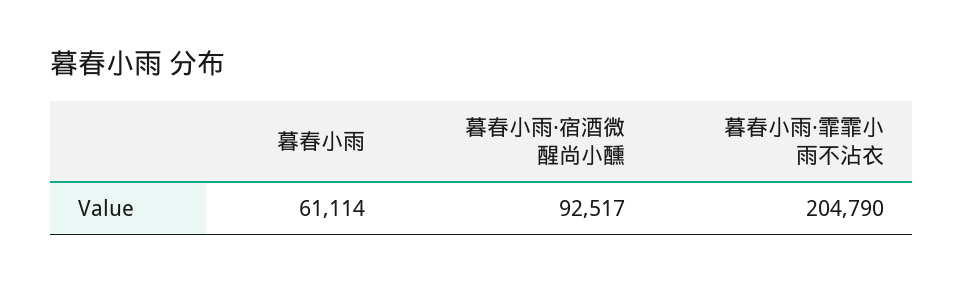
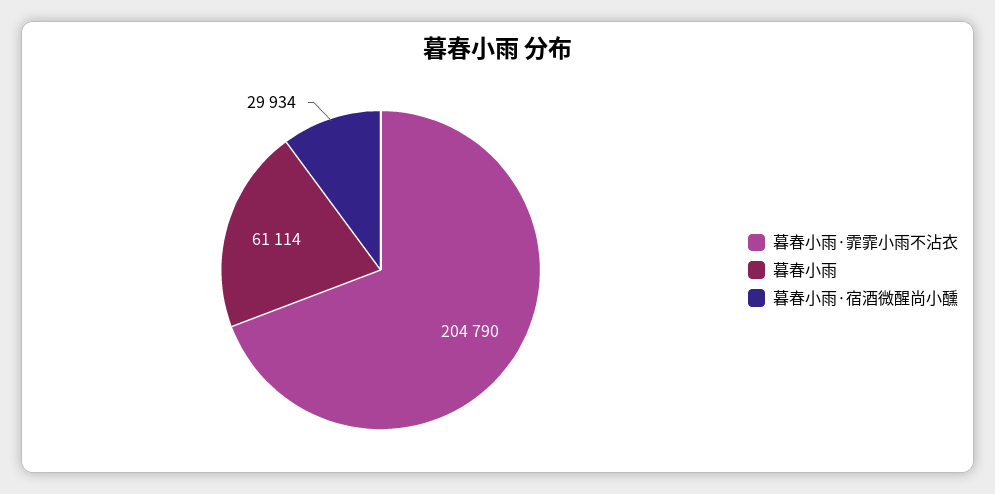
暮春小雨·宿酒微醒尚小醺: 92517 -> 29934

